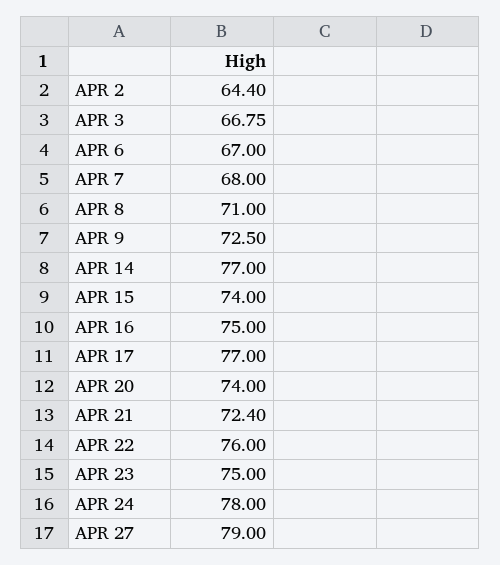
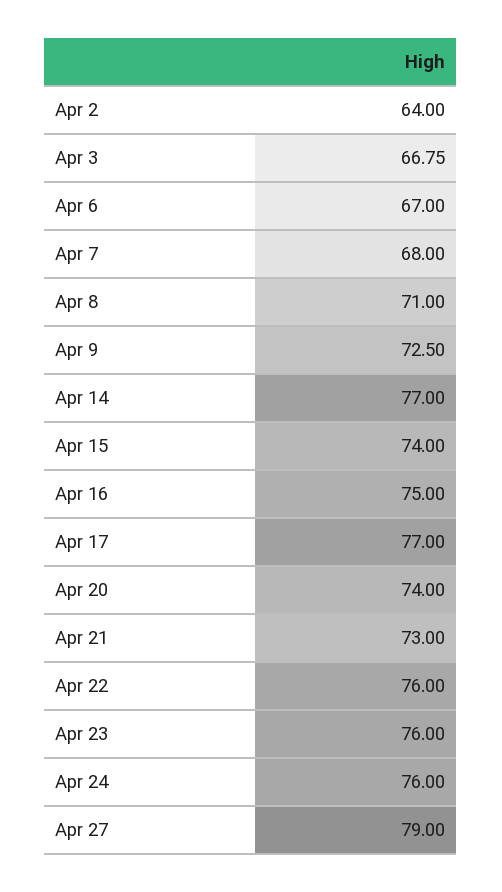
APR 2: 64.4 -> 64
APR 21: 72.4 -> 73
APR 23: 75 -> 76
APR 24: 78 -> 76

